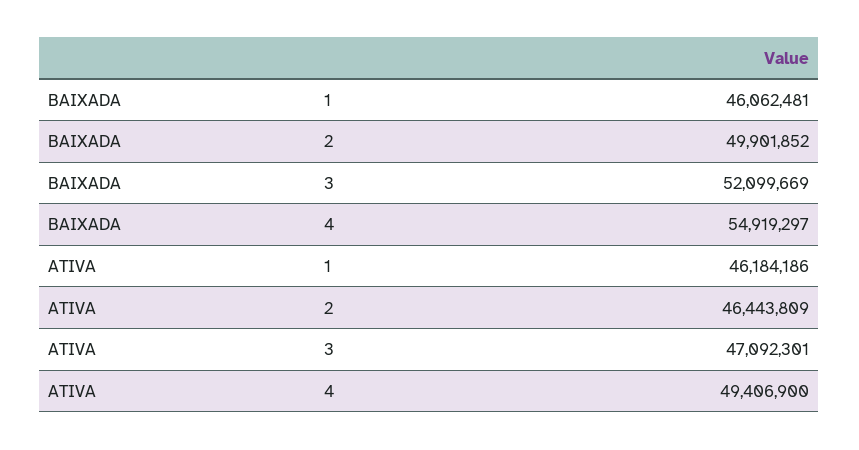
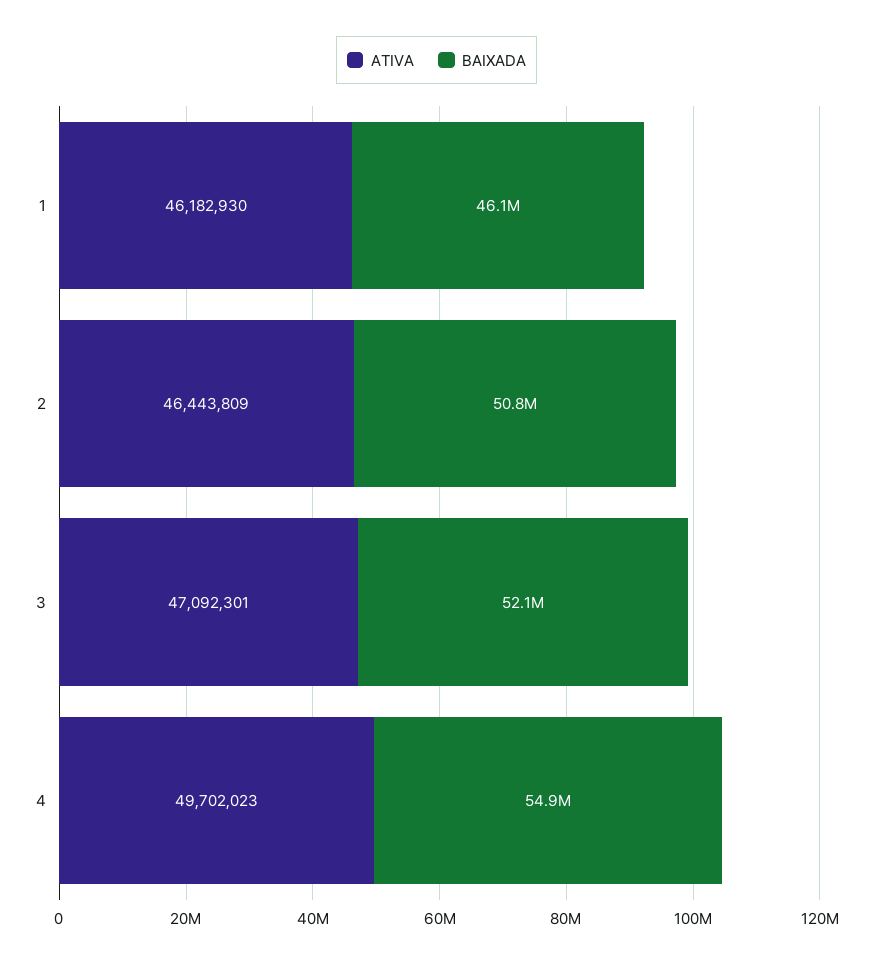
BAIXADA, 2: 49901852 -> 50800000
ATIVA, 1: 46184186 -> 46182930
ATIVA, 4: 49406900 -> 49702023

